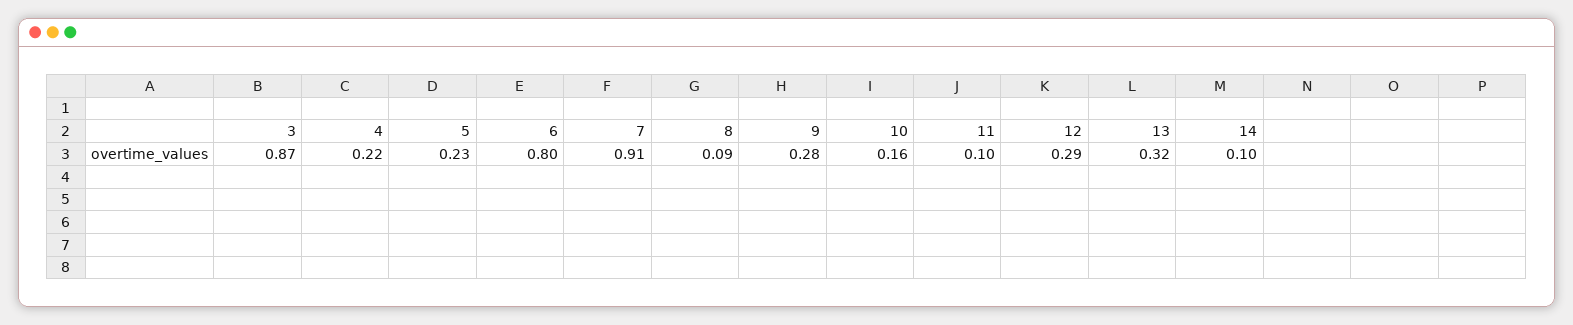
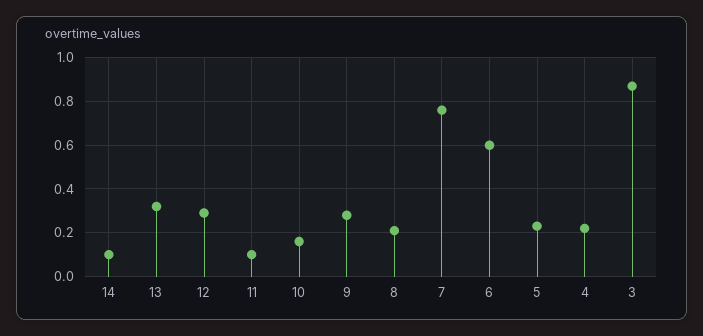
6: 0.8 -> 0.6
7: 0.91 -> 0.75
8: 0.09 -> 0.2

